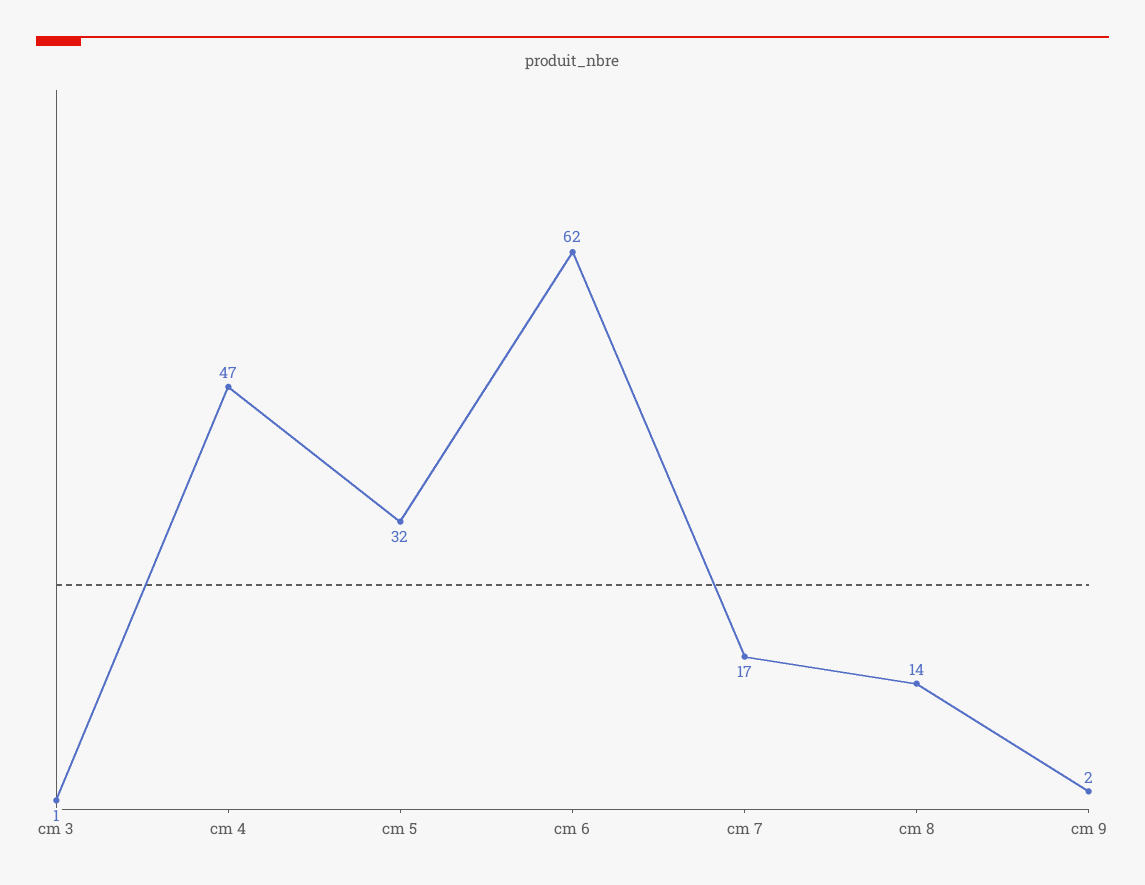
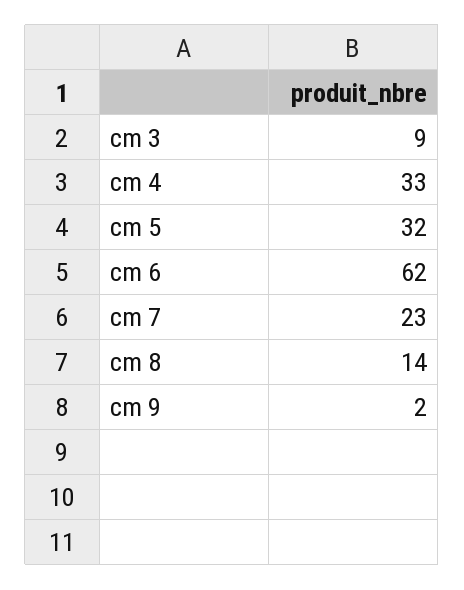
cm 3: 1 -> 9
cm 4: 47 -> 33
cm 7: 17 -> 23

